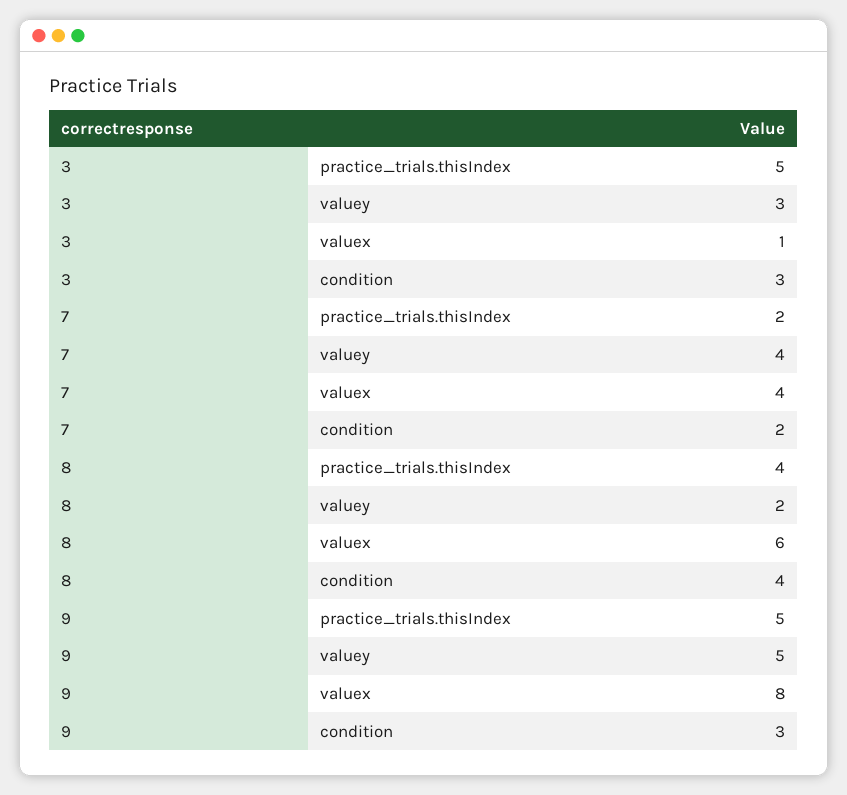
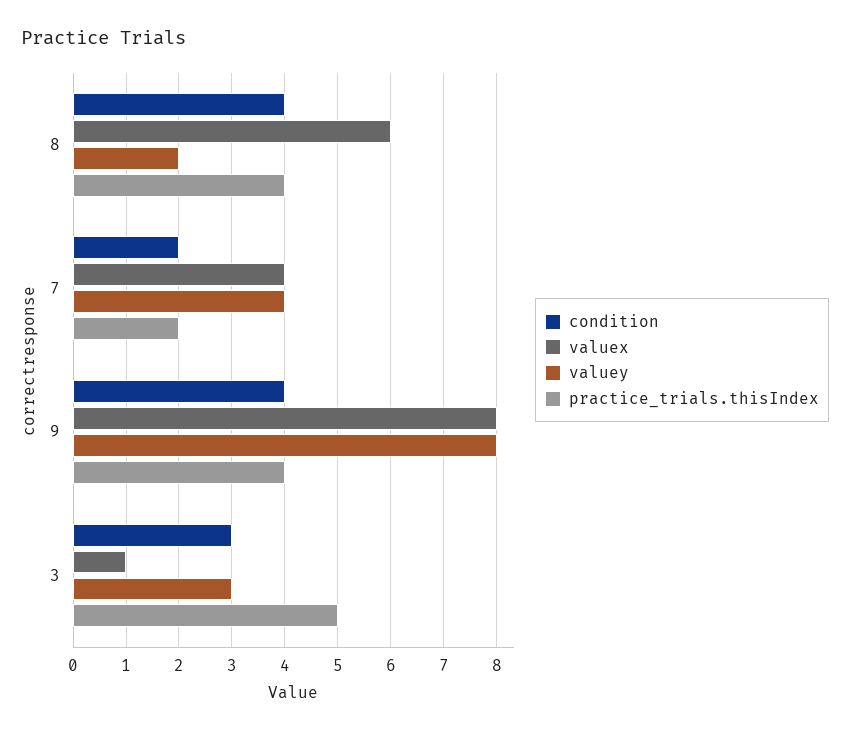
practice_trials.thisIndex, 9: 5 -> 4
valuey, 9: 5 -> 8
condition, 9: 3 -> 4

